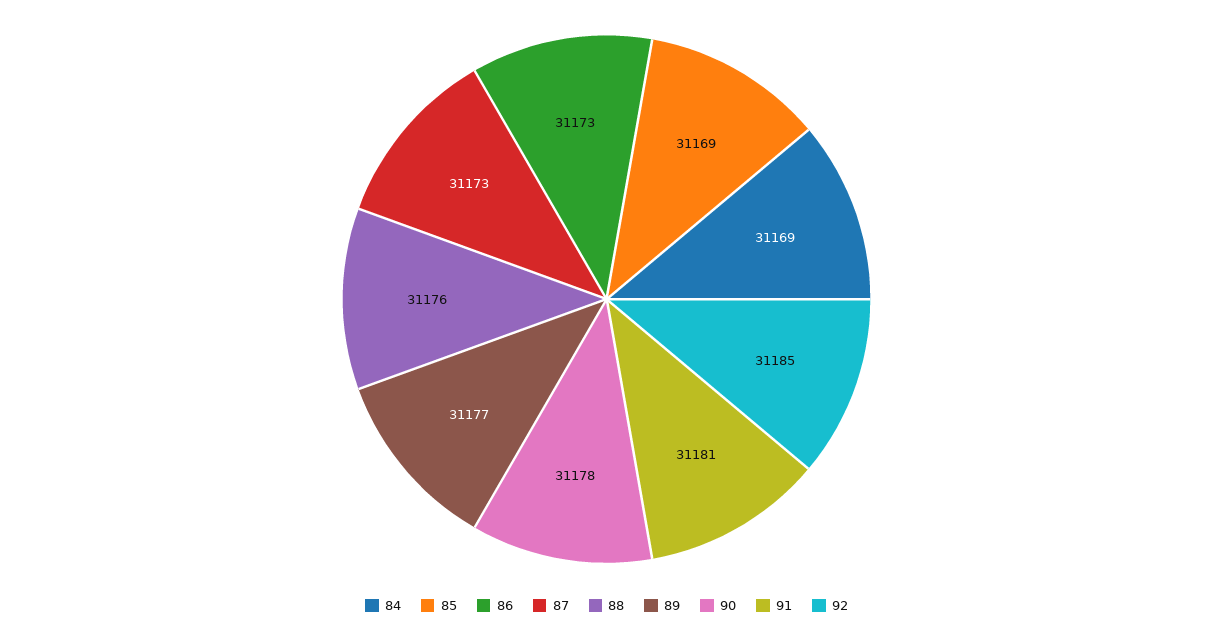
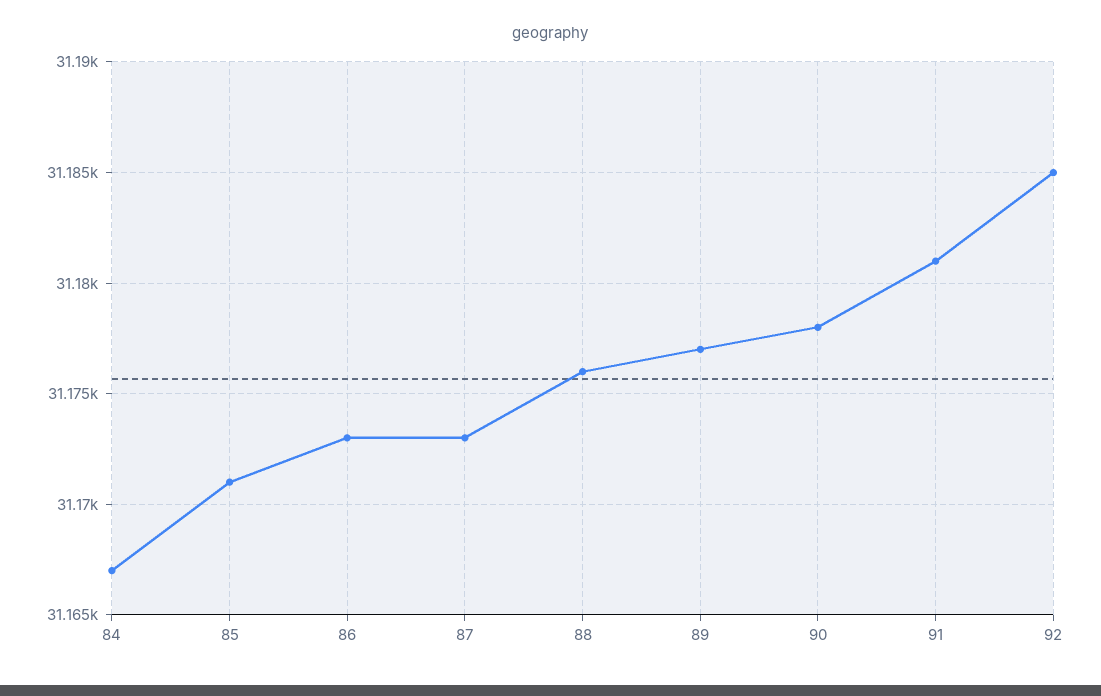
84: 31169 -> 31167
85: 31169 -> 31171

